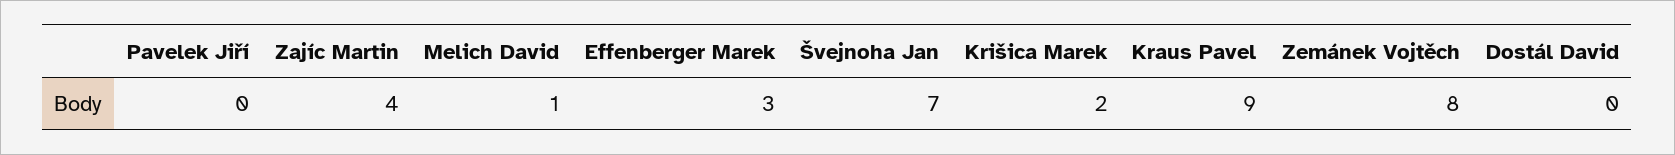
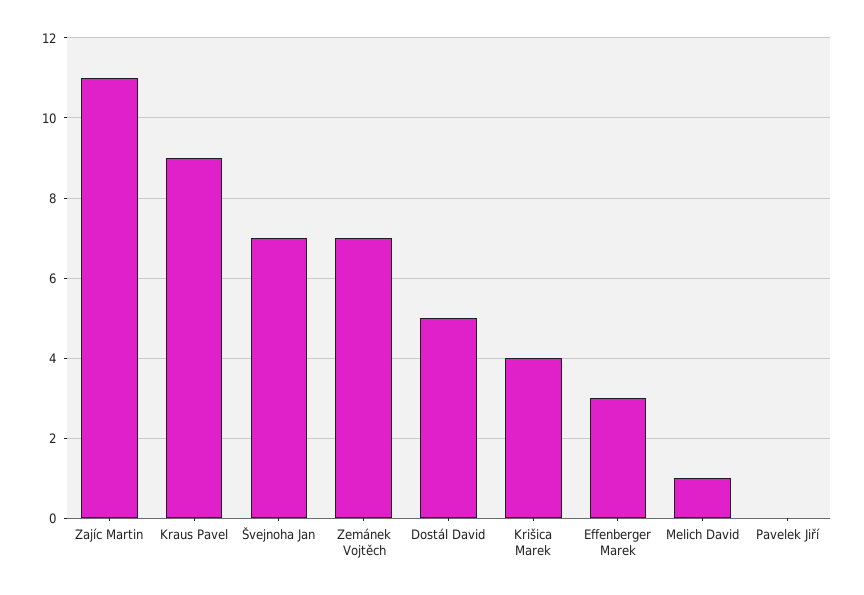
Zajíc Martin: 4 -> 11
Krišica Marek: 2 -> 4
Zemánek Vojtěch: 8 -> 7
Dostál David: 0 -> 5

